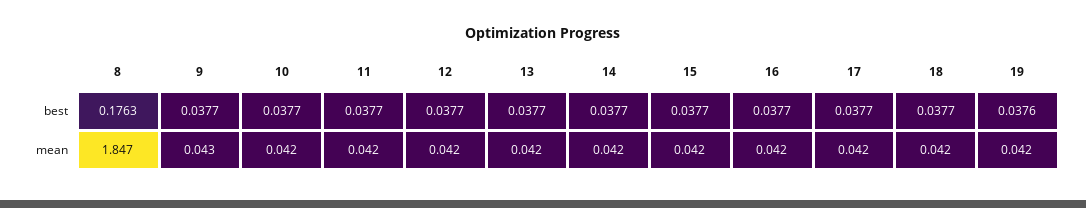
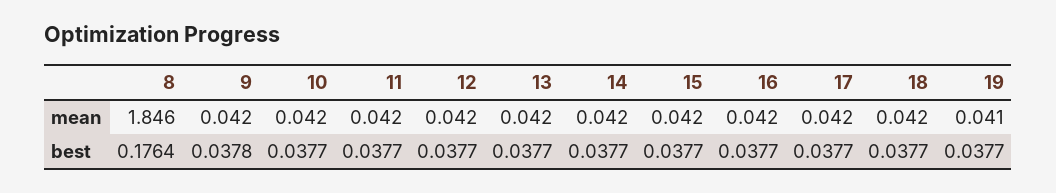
8, best: 0.1763 -> 0.1764
9, best: 0.0377 -> 0.0378
19, best: 0.0376 -> 0.0377
8, mean: 1.847 -> 1.846
9, mean: 0.043 -> 0.042
19, mean: 0.042 -> 0.041

